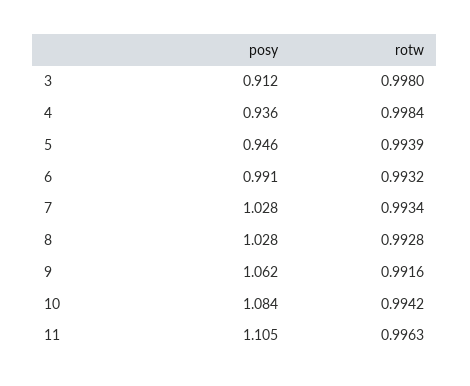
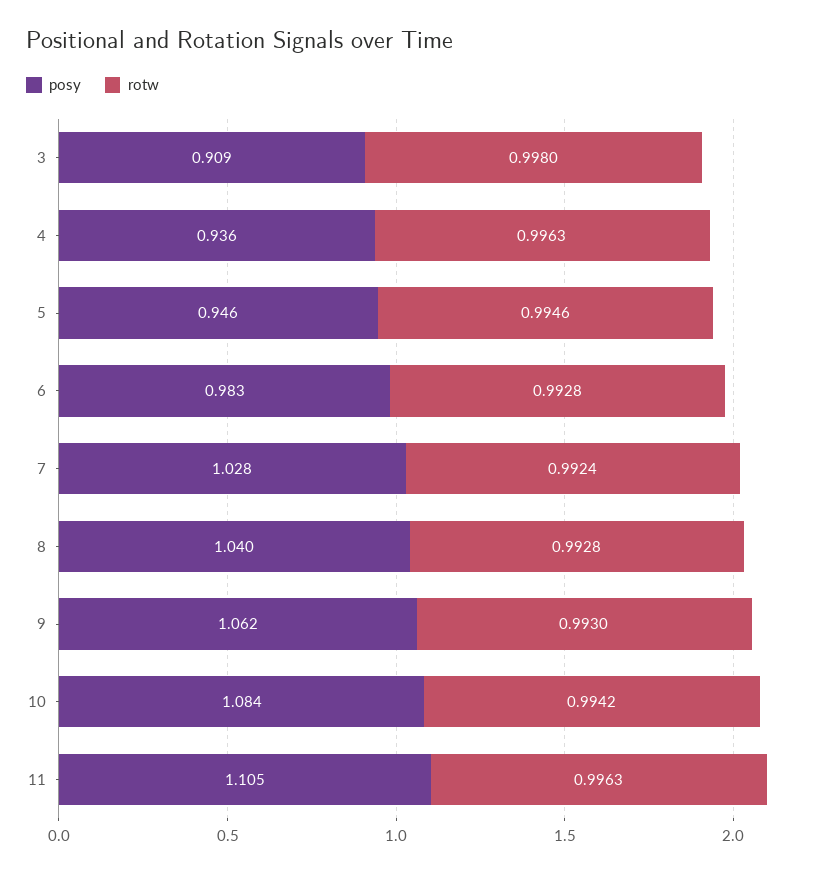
posy, 3: 0.912 -> 0.909
rotw, 4: 0.9984 -> 0.9963
rotw, 5: 0.9939 -> 0.9946
posy, 6: 0.991 -> 0.983
rotw, 6: 0.9932 -> 0.9928
rotw, 7: 0.9934 -> 0.9924
posy, 8: 1.028 -> 1.04
rotw, 9: 0.9916 -> 0.993

